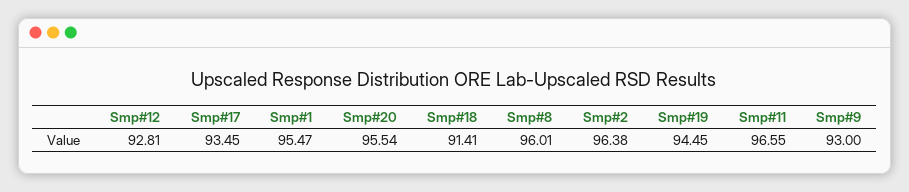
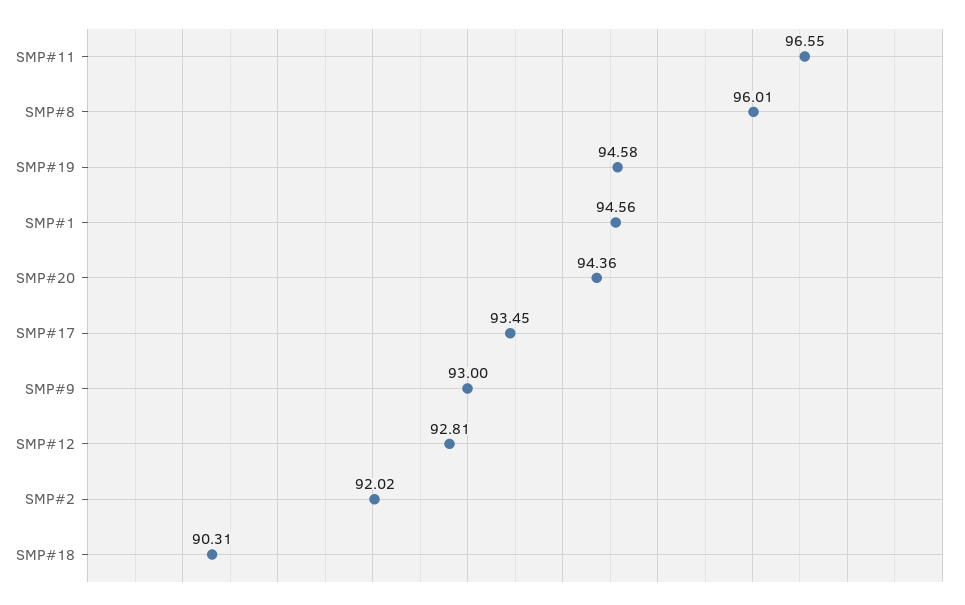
Smp#1: 95.47 -> 94.56
Smp#20: 95.54 -> 94.36
Smp#18: 91.41 -> 90.31
Smp#2: 96.38 -> 92.02
Smp#19: 94.45 -> 94.58

